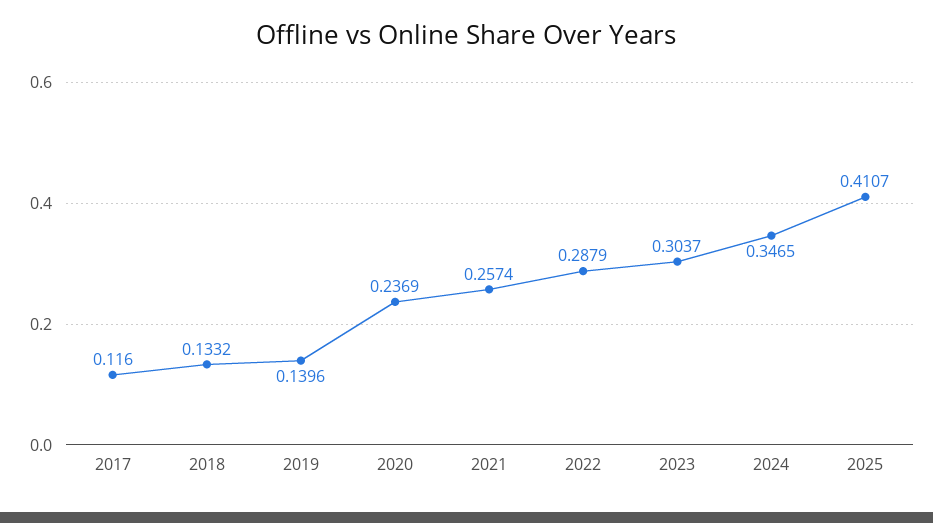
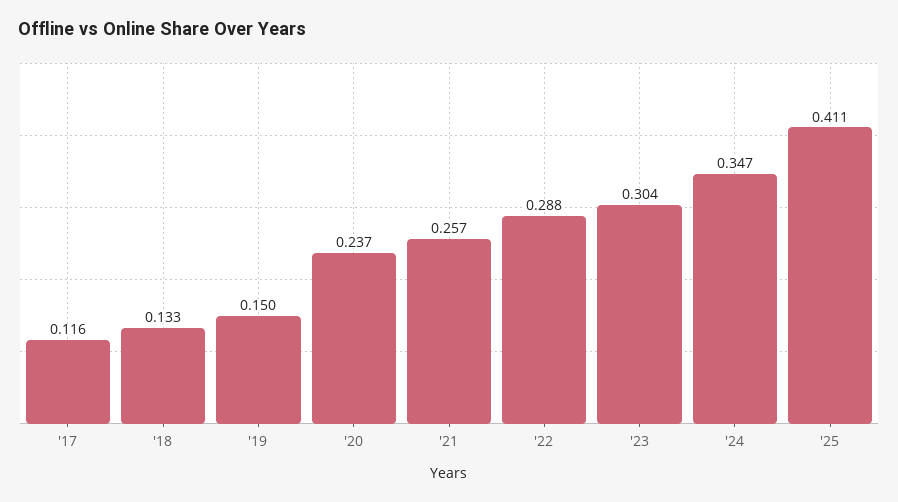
2019: 0.1396 -> 0.15

